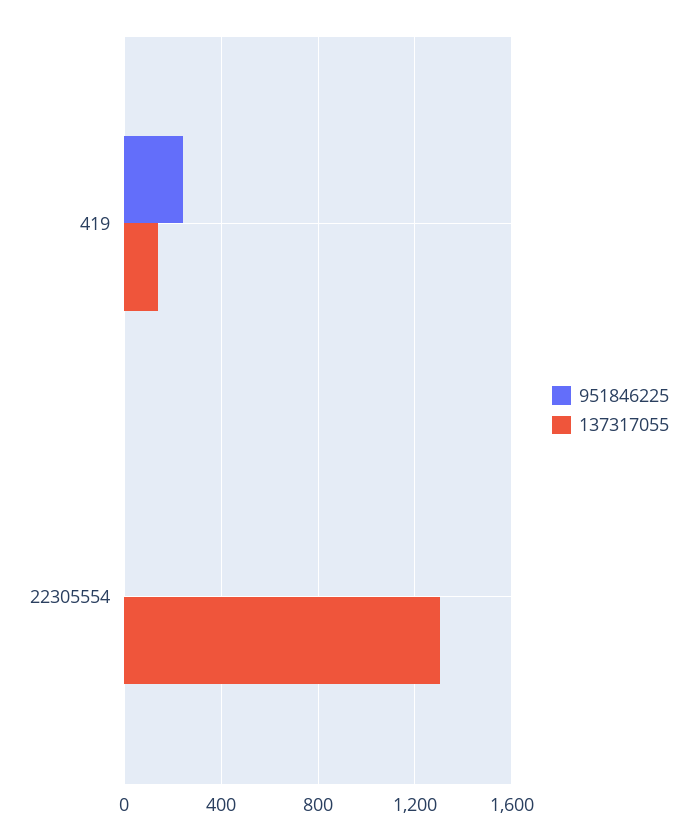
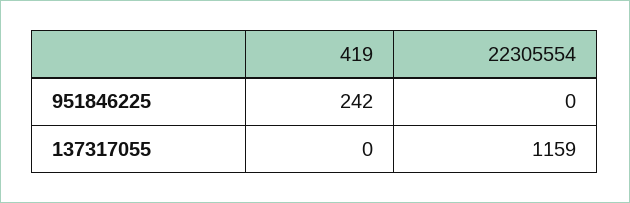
137317055, 419: 150 -> 0
137317055, 22305554: 1300 -> 1159

